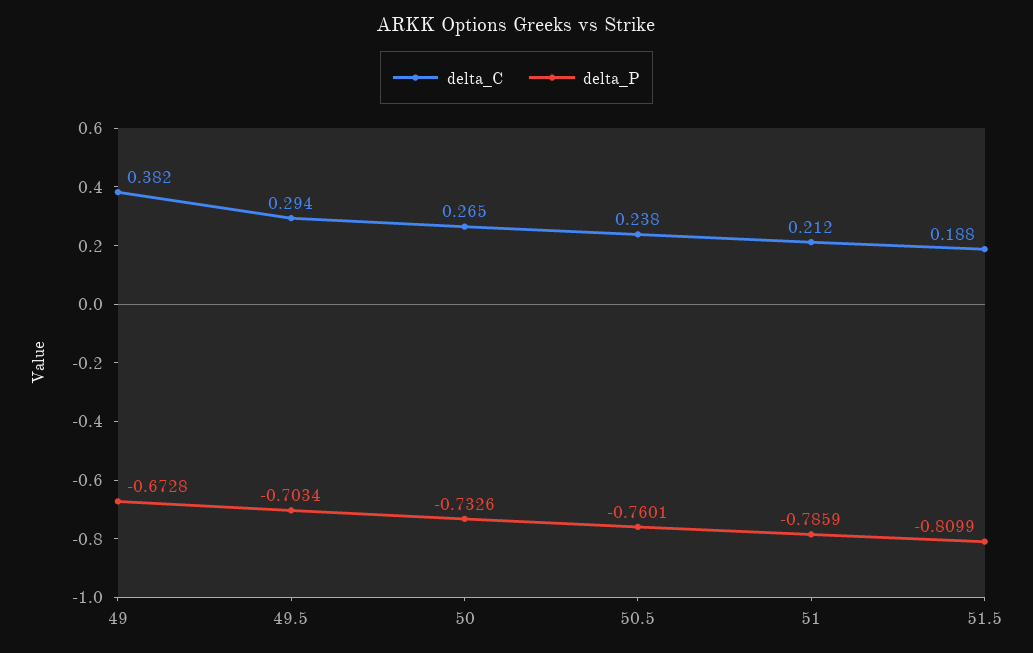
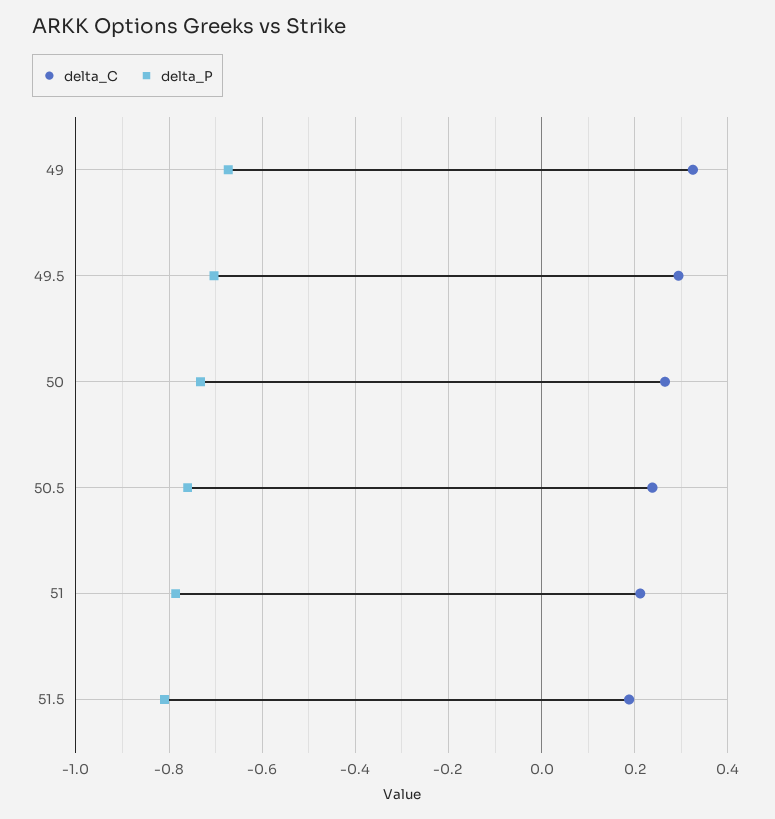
delta_C, 49: 0.382 -> 0.32

